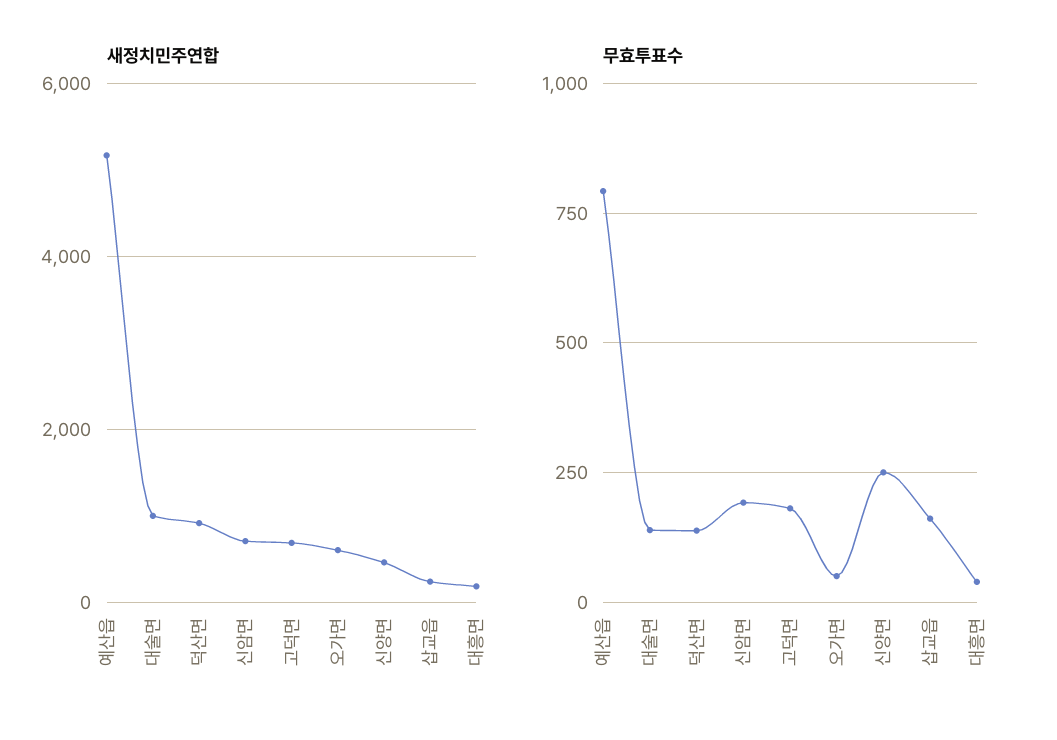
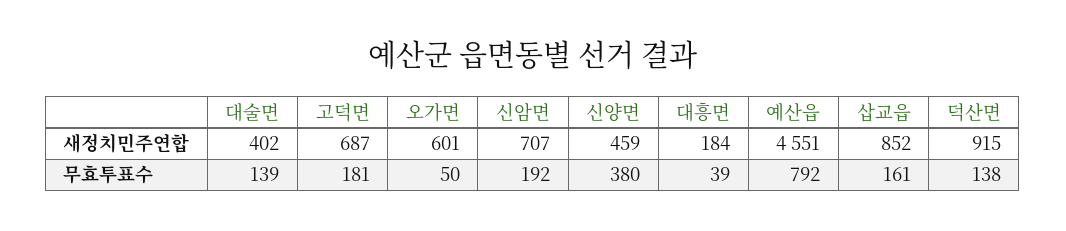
새정치민주연합, 예산읍: 5200 -> 4551
새정치민주연합, 대술면: 1000 -> 402
새정치민주연합, 삽교읍: 200 -> 852
무효투표수, 신양면: 250 -> 380

